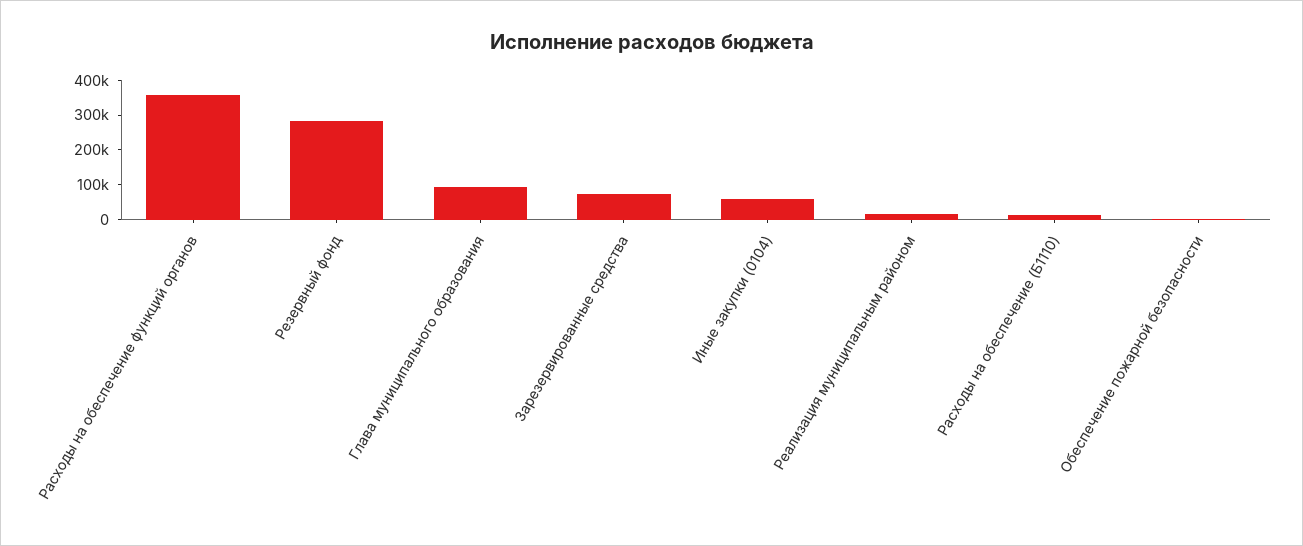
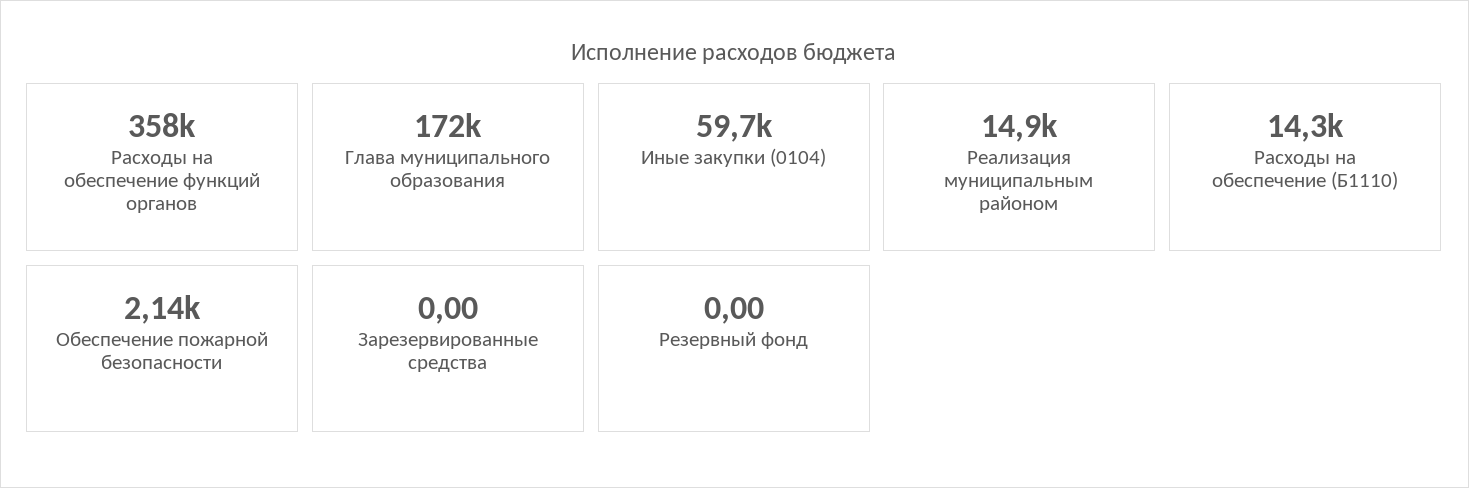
Резервный фонд: 275000 -> 0
Глава муниципального образования: 100000 -> 172000
Зарезервированные средства: 75000 -> 0

